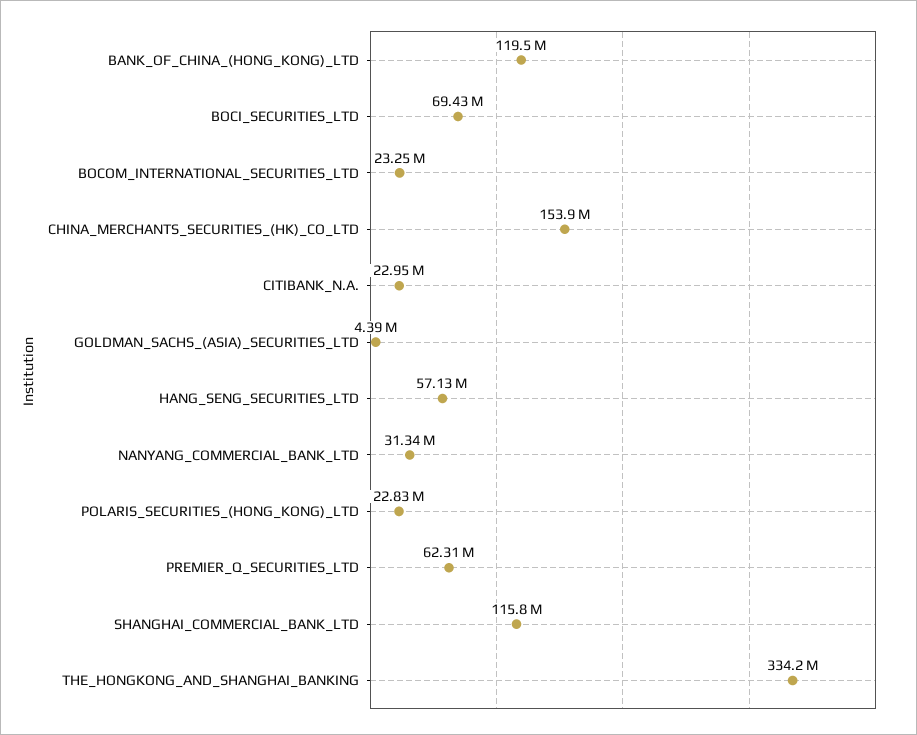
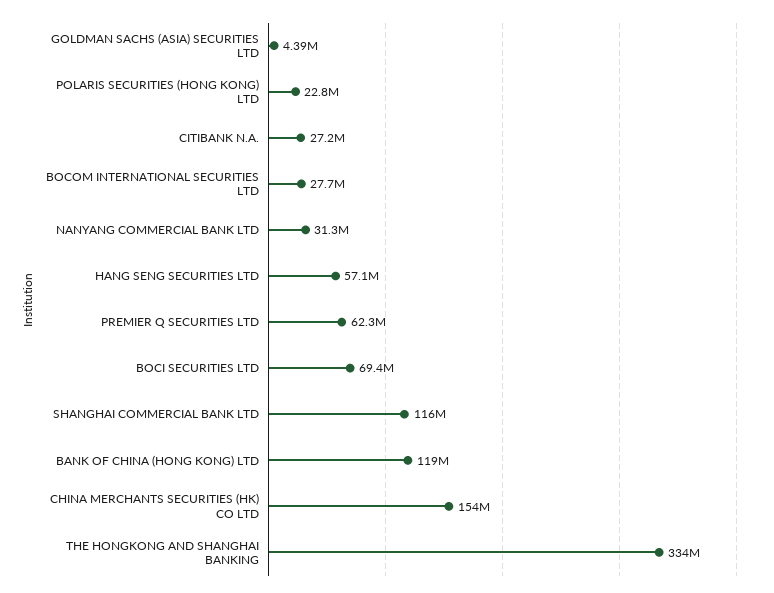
BOCOM_INTERNATIONAL_SECURITIES_LTD: 23250000 -> 27700000
CITIBANK_N.A.: 22950000 -> 27200000

